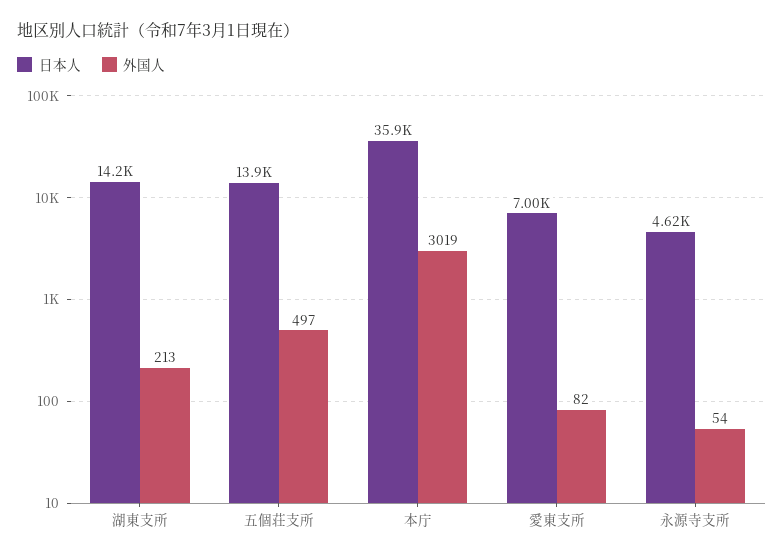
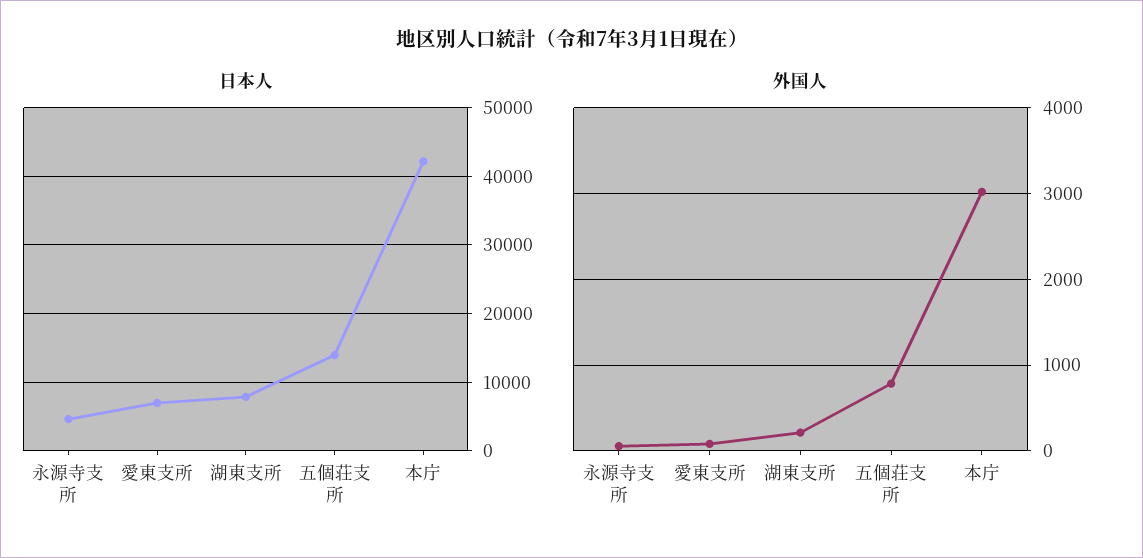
日本人, 湖東支所: 14200 -> 8000
外国人, 五個荘支所: 497 -> 800
日本人, 本庁: 35900 -> 42000

